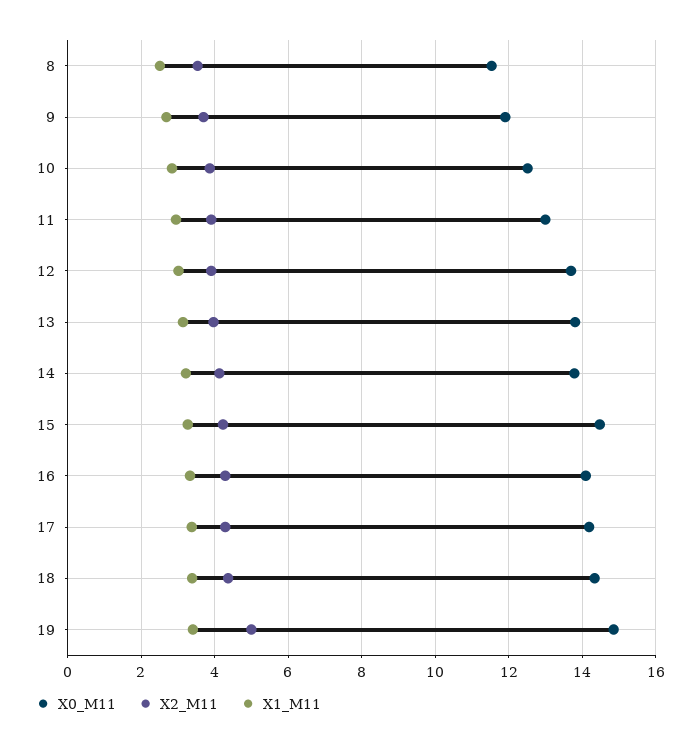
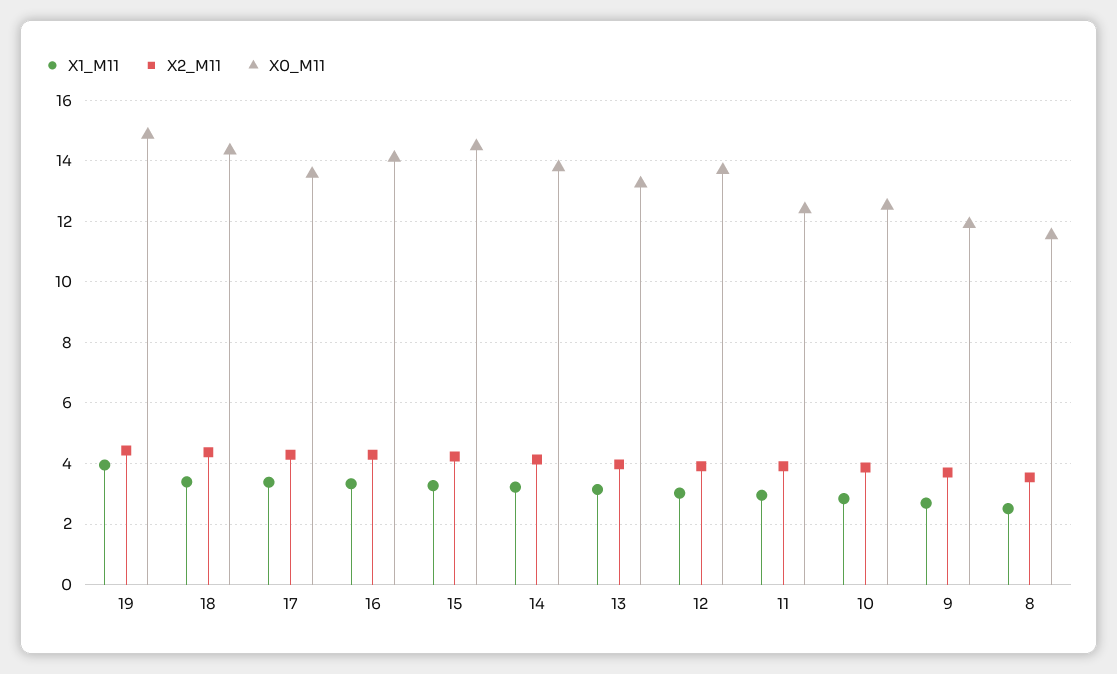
X0_M11, 11: 13 -> 12.4
X0_M11, 13: 13.8 -> 13.2
X0_M11, 17: 14.2 -> 13.6
X2_M11, 19: 5 -> 4.4
X1_M11, 19: 3.4 -> 4

